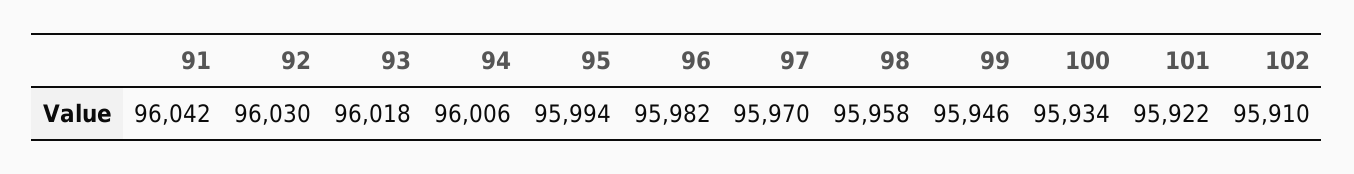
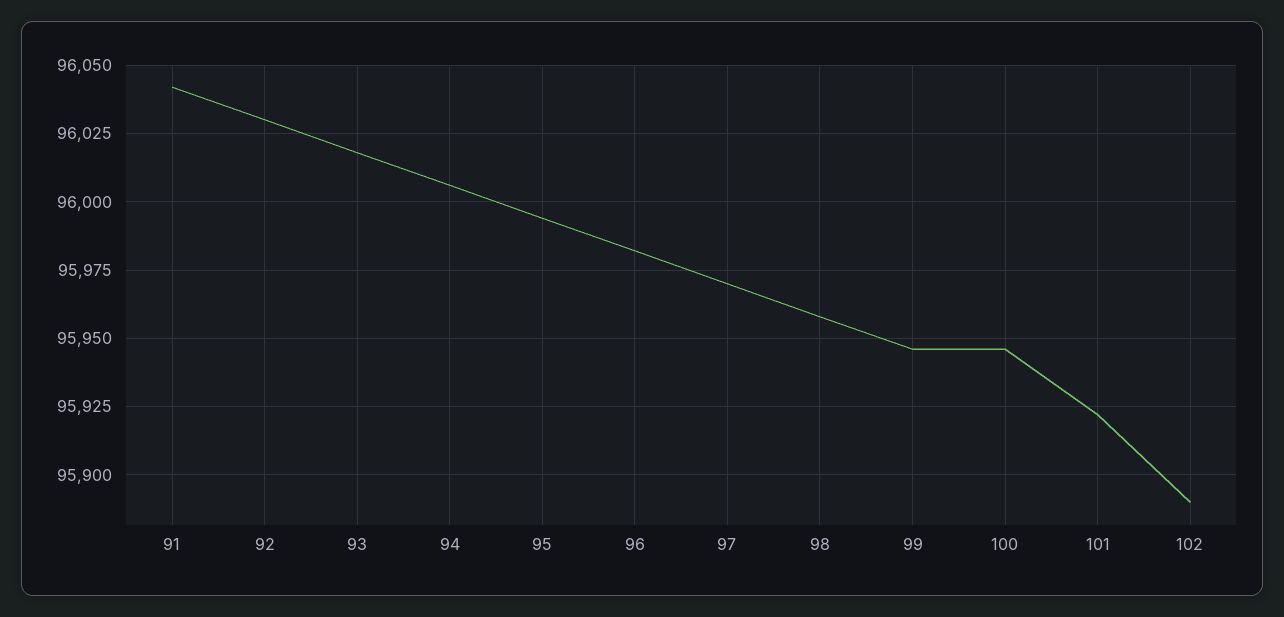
100: 95934 -> 95945
102: 95910 -> 95890

